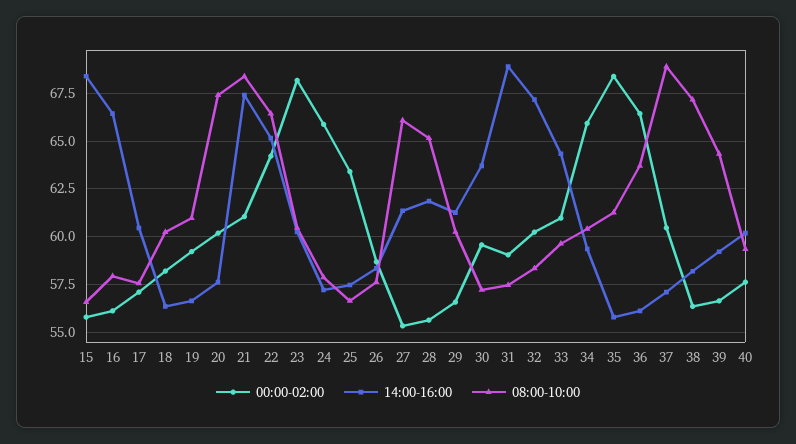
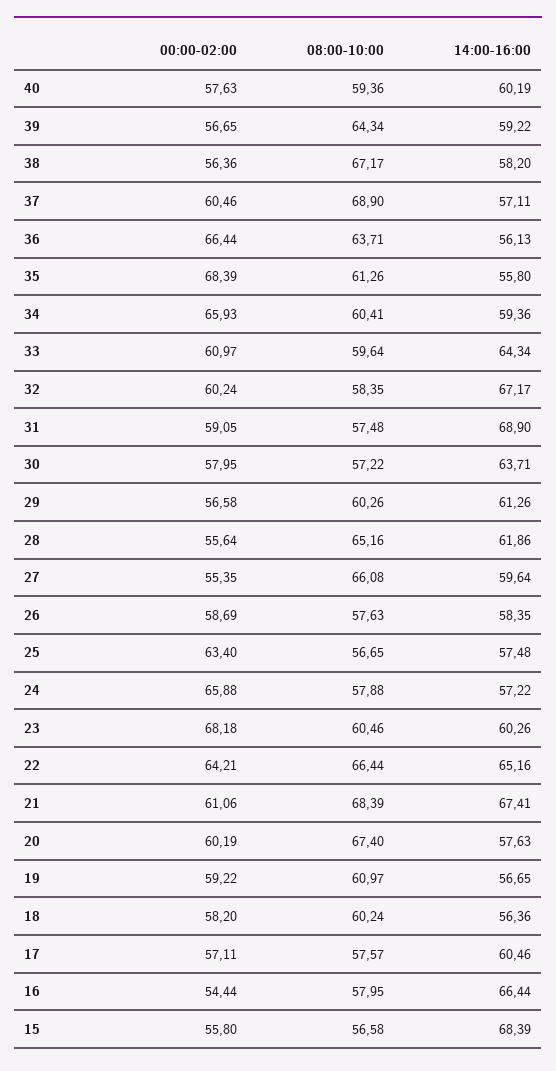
00:00-02:00, 16: 56 -> 54.44
14:00-16:00, 27: 61.5 -> 59.64
00:00-02:00, 30: 59.5 -> 57.95

